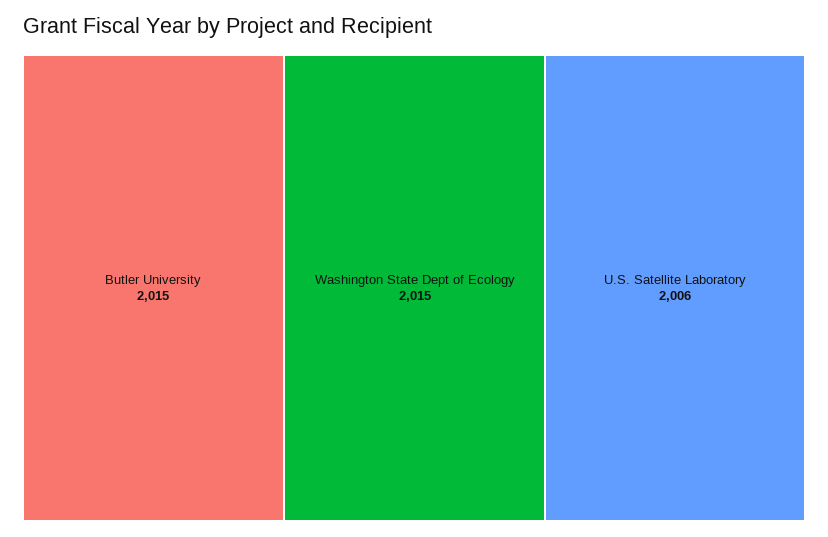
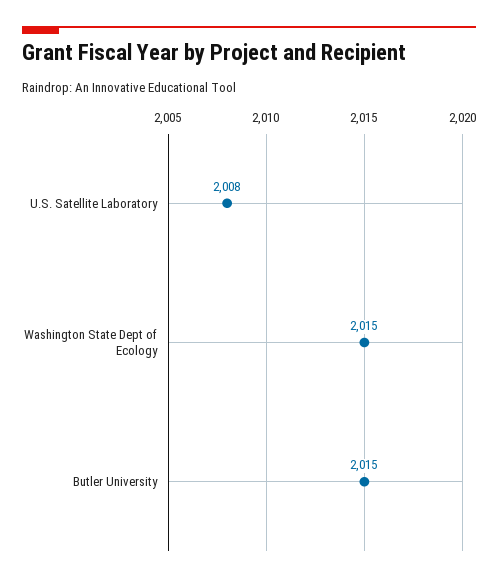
U.S. Satellite Laboratory: 2006 -> 2008

